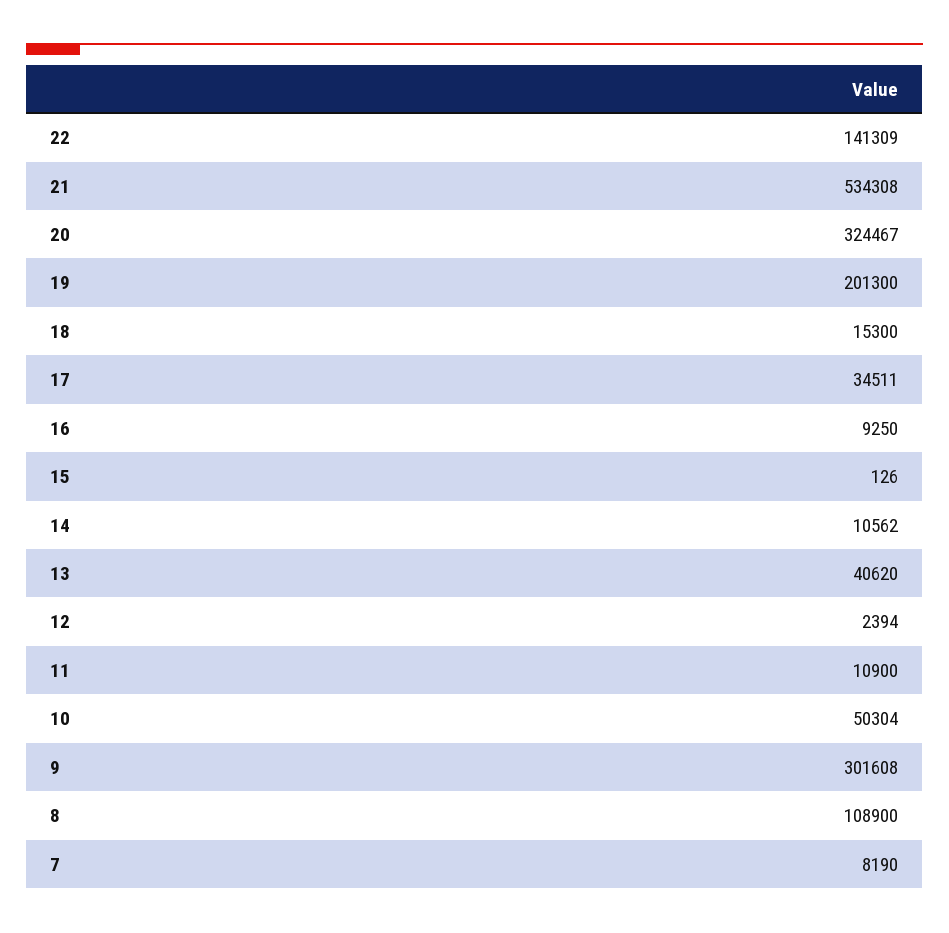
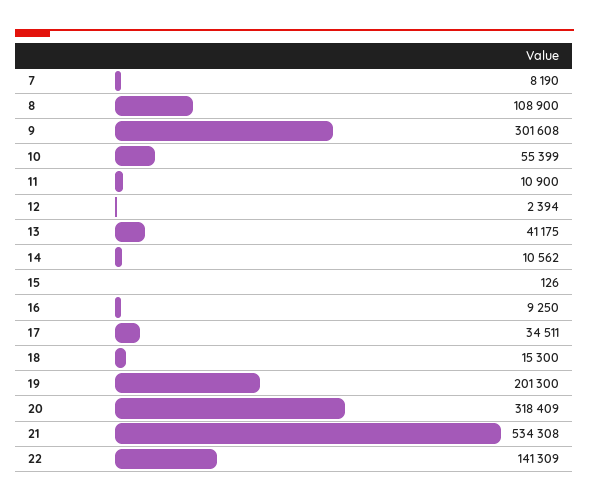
20: 324467 -> 318409
13: 40620 -> 41175
10: 50304 -> 55399

